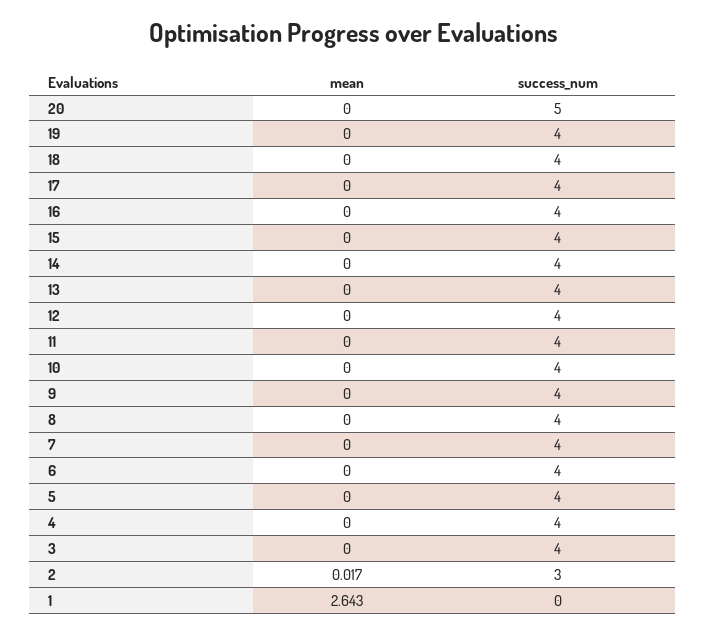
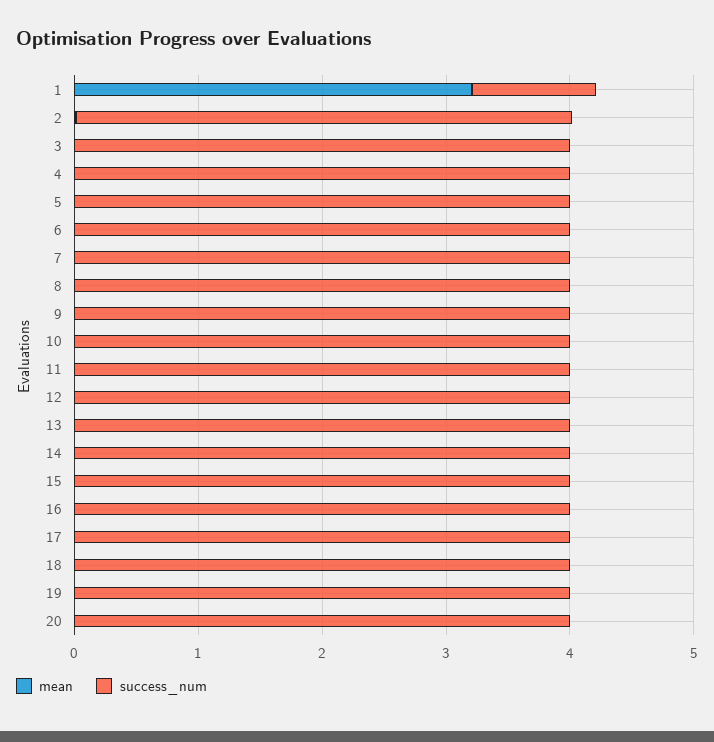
success_num, 20: 5 -> 4
success_num, 2: 3 -> 4
mean, 1: 2.643 -> 3.2
success_num, 1: 0 -> 1

